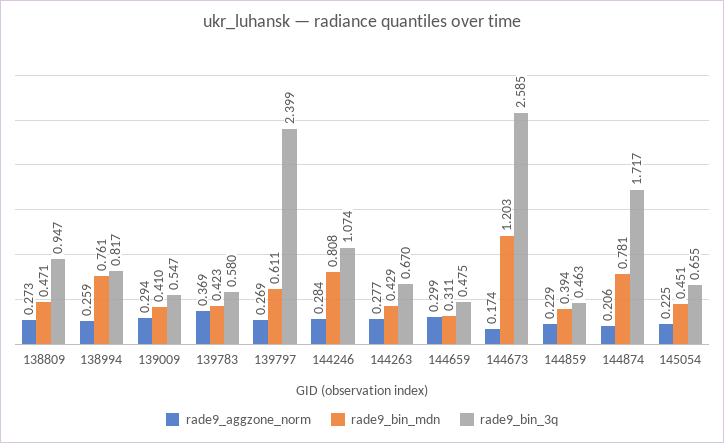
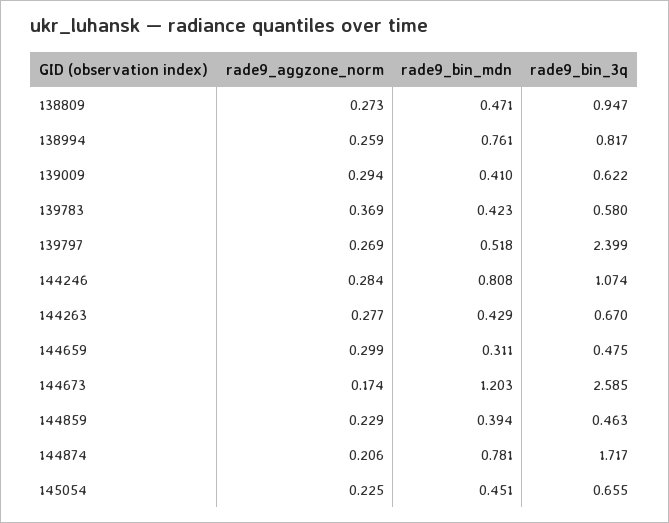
rade9_bin_3q, 139009: 0.547 -> 0.622
rade9_bin_mdn, 139797: 0.611 -> 0.518

